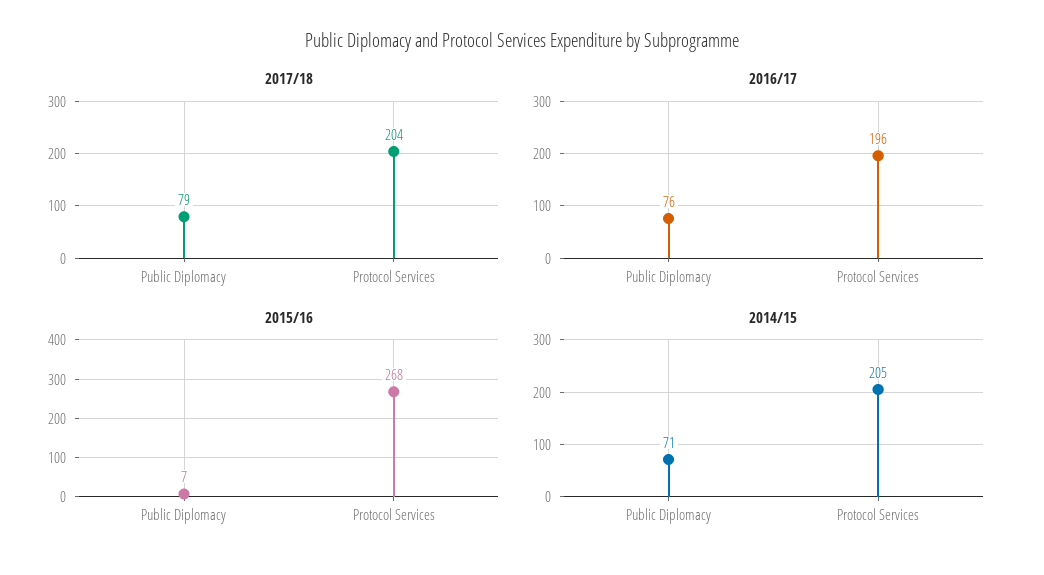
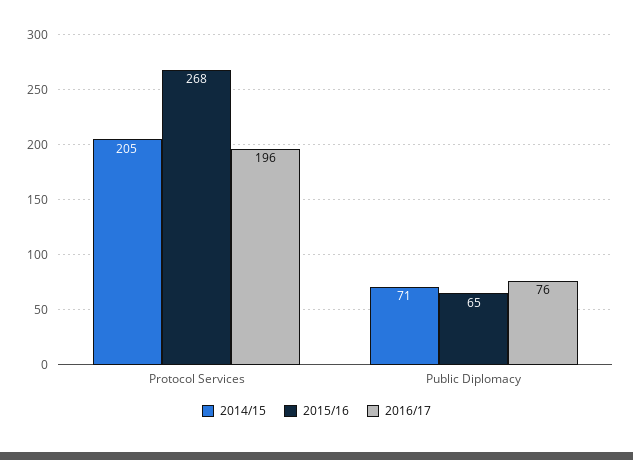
2017/18, Public Diplomacy: 79 -> none
2017/18, Protocol Services: 204 -> none
2015/16, Public Diplomacy: 7 -> 65

